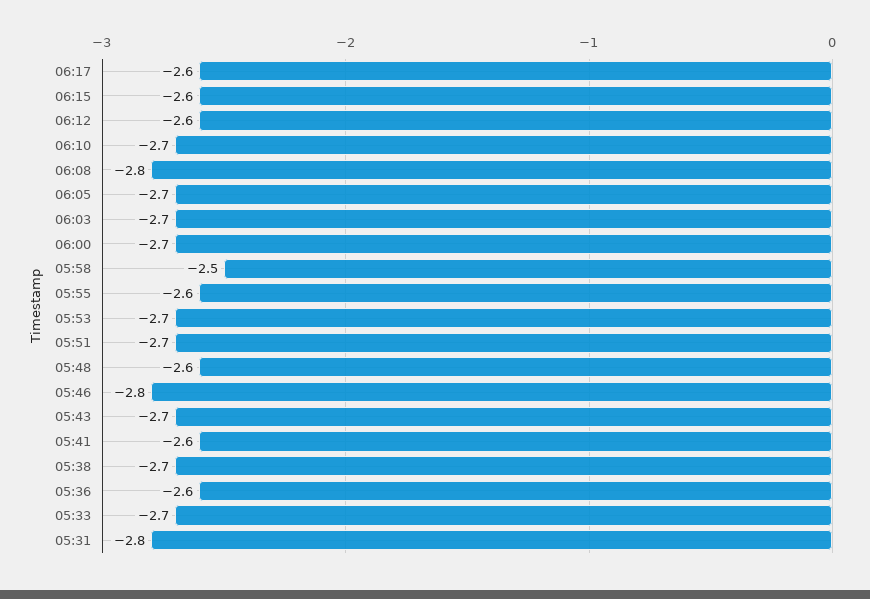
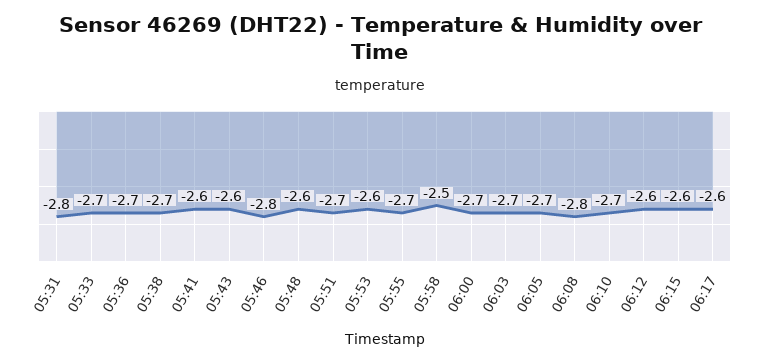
05:55: -2.6 -> -2.7
05:53: -2.7 -> -2.6
05:43: -2.7 -> -2.6
05:36: -2.6 -> -2.7

